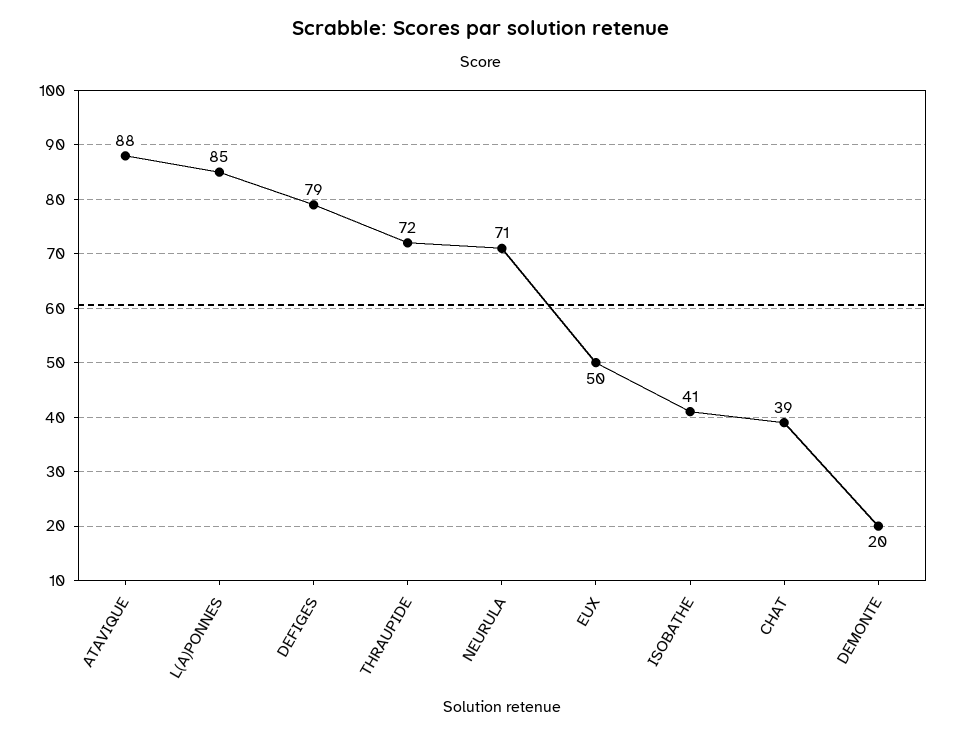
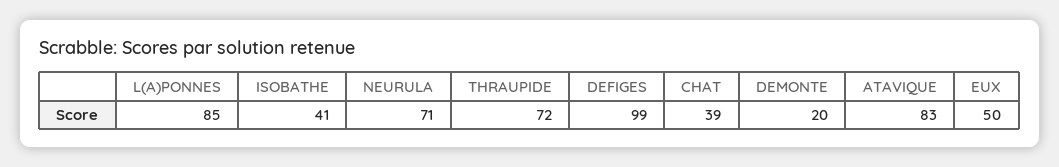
ATAVIQUE: 88 -> 83
DEFIGES: 79 -> 99

